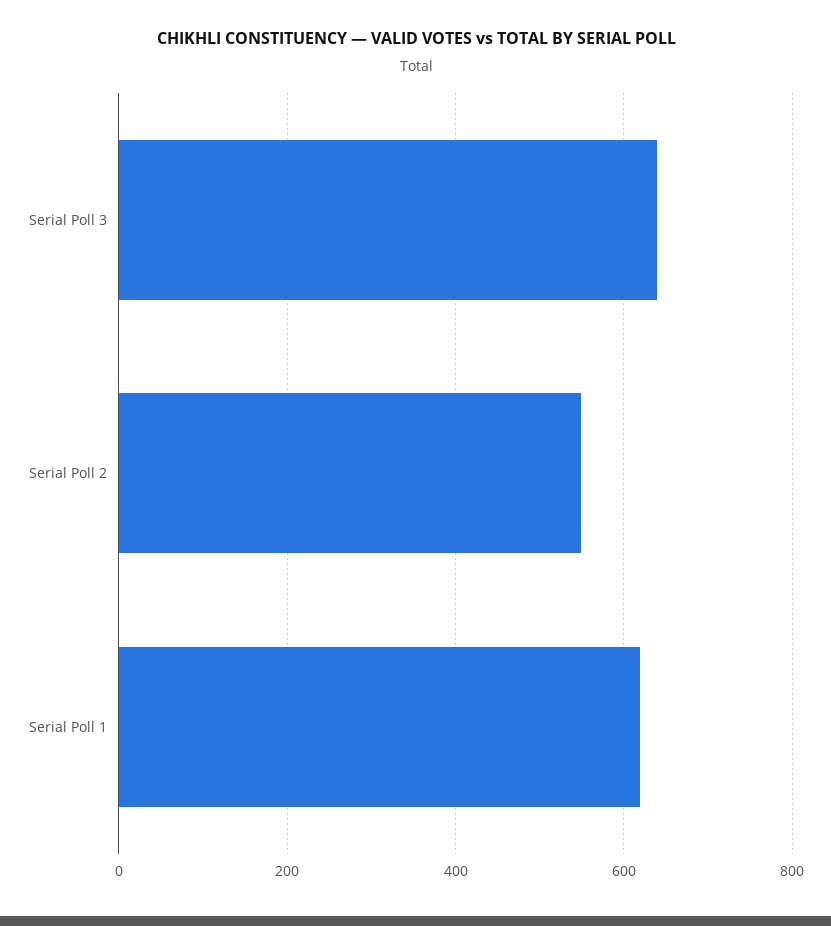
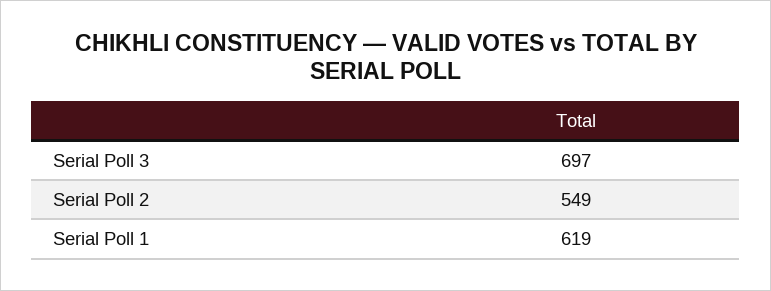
Serial Poll 3: 640 -> 697

